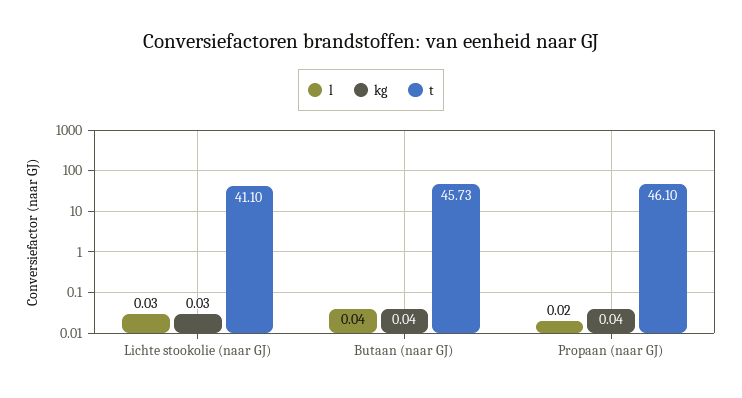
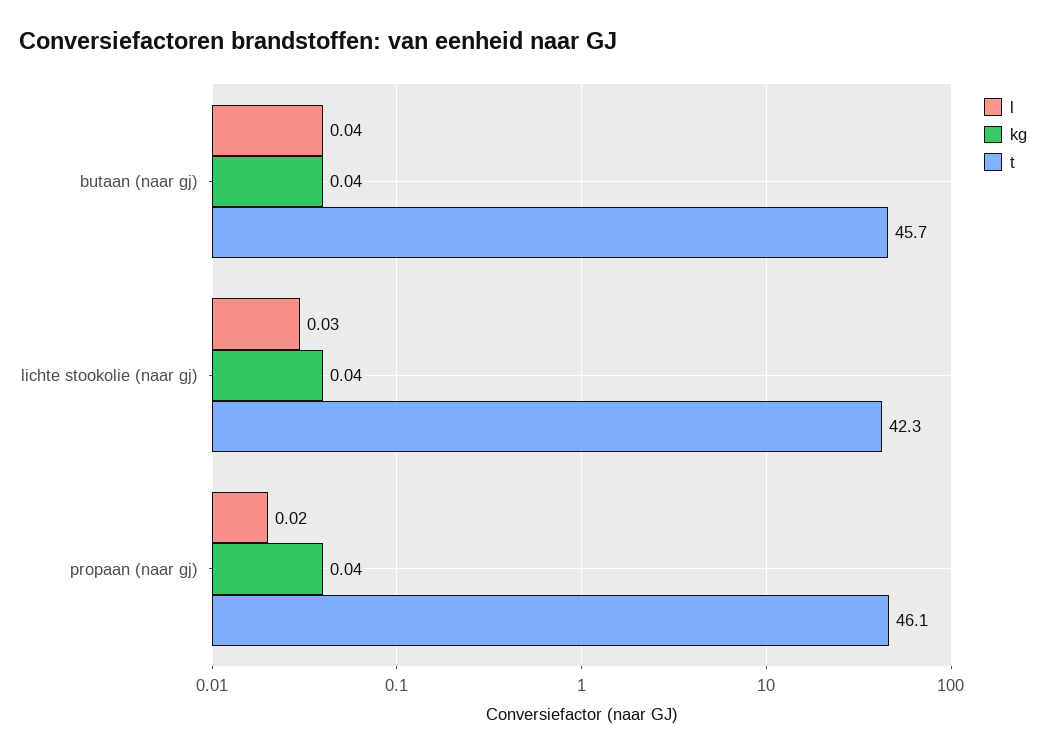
kg, Lichte stookolie (naar GJ): 0.03 -> 0.04
t, Lichte stookolie (naar GJ): 41.1 -> 42.3

